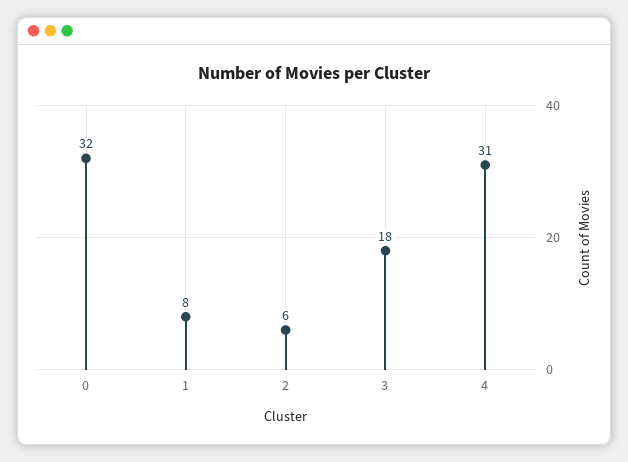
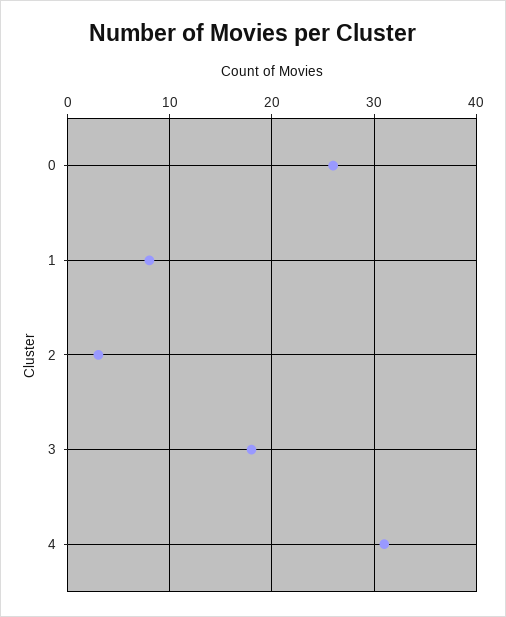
0: 32 -> 26
2: 6 -> 3

